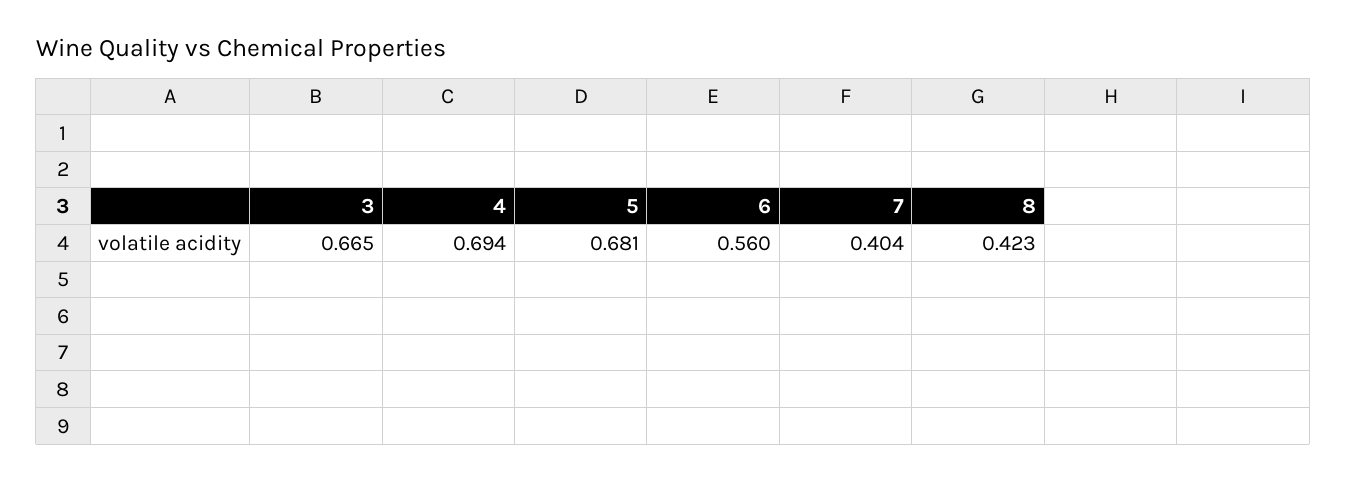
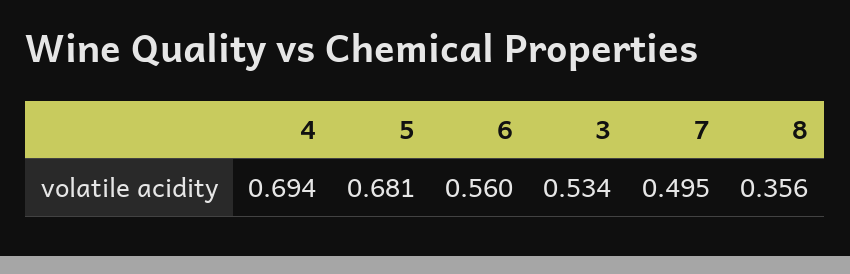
3: 0.665 -> 0.534
7: 0.404 -> 0.495
8: 0.423 -> 0.356

